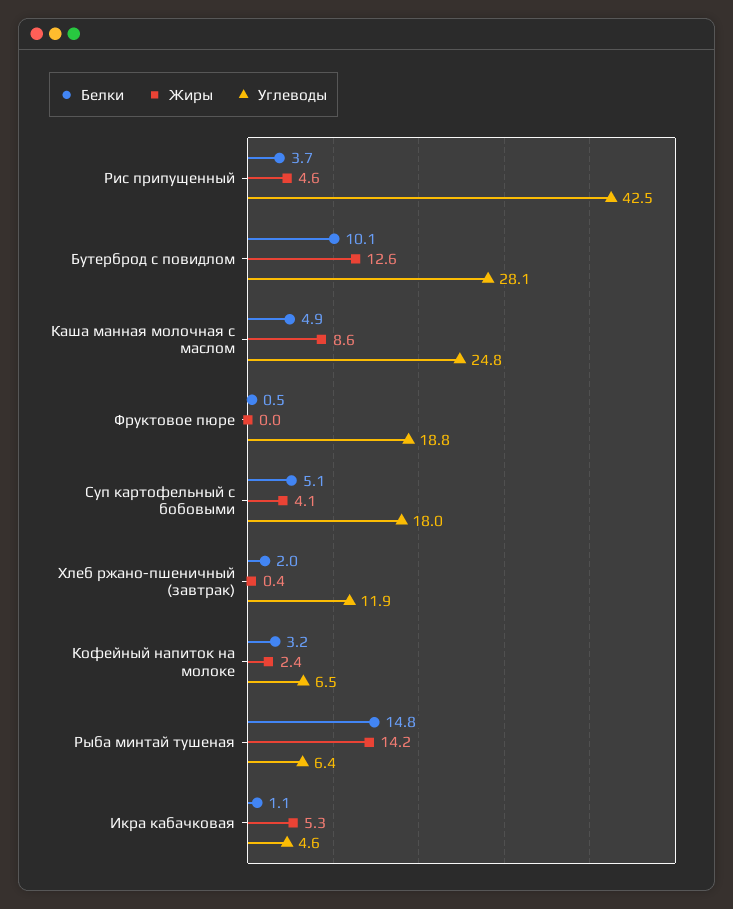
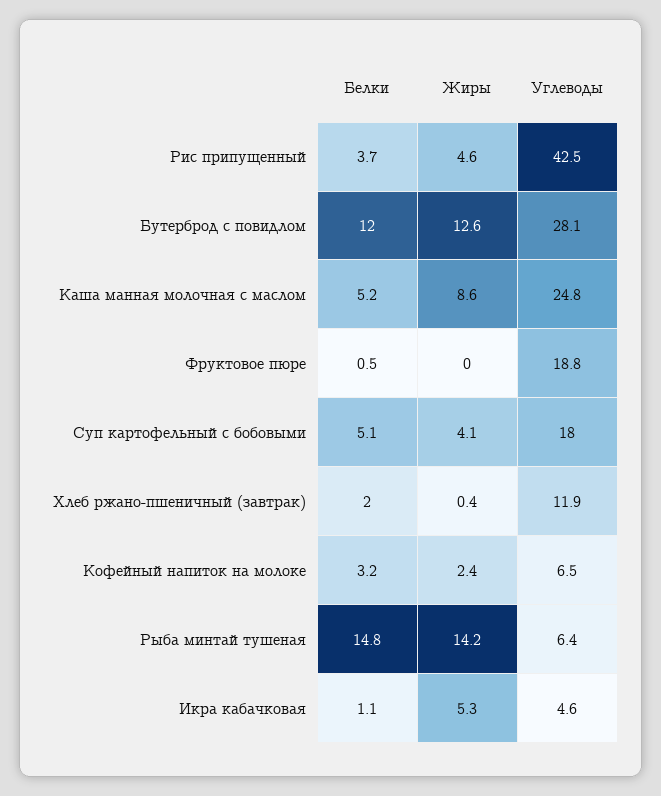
Белки, Бутерброд с повидлом: 10.1 -> 12
Белки, Каша манная молочная с маслом: 4.9 -> 5.2

